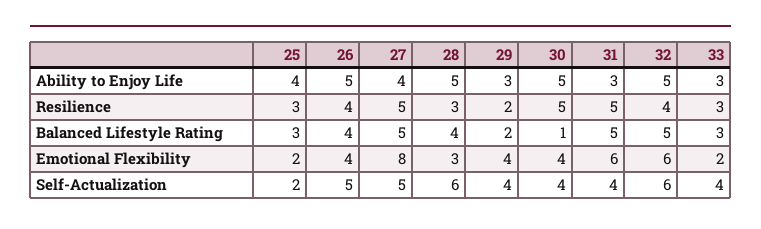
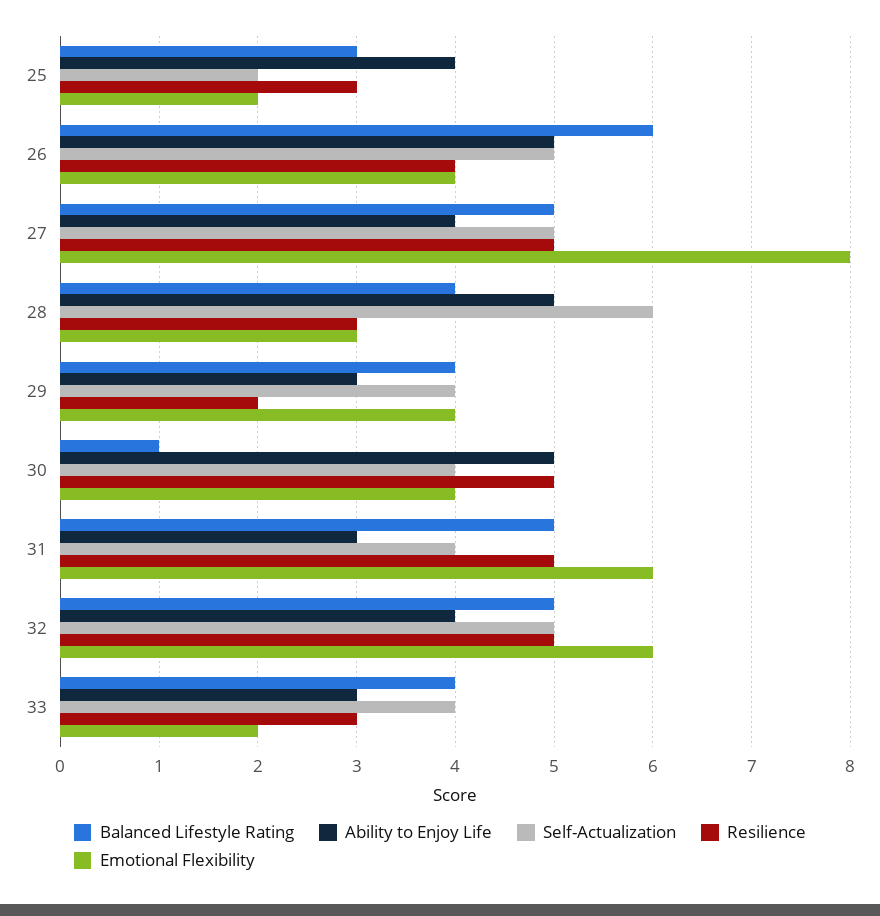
Ability to Enjoy Life, 32: 5 -> 4
Resilience, 32: 4 -> 5
Balanced Lifestyle Rating, 26: 4 -> 6
Balanced Lifestyle Rating, 29: 2 -> 4
Balanced Lifestyle Rating, 33: 3 -> 4
Self-Actualization, 32: 6 -> 5

